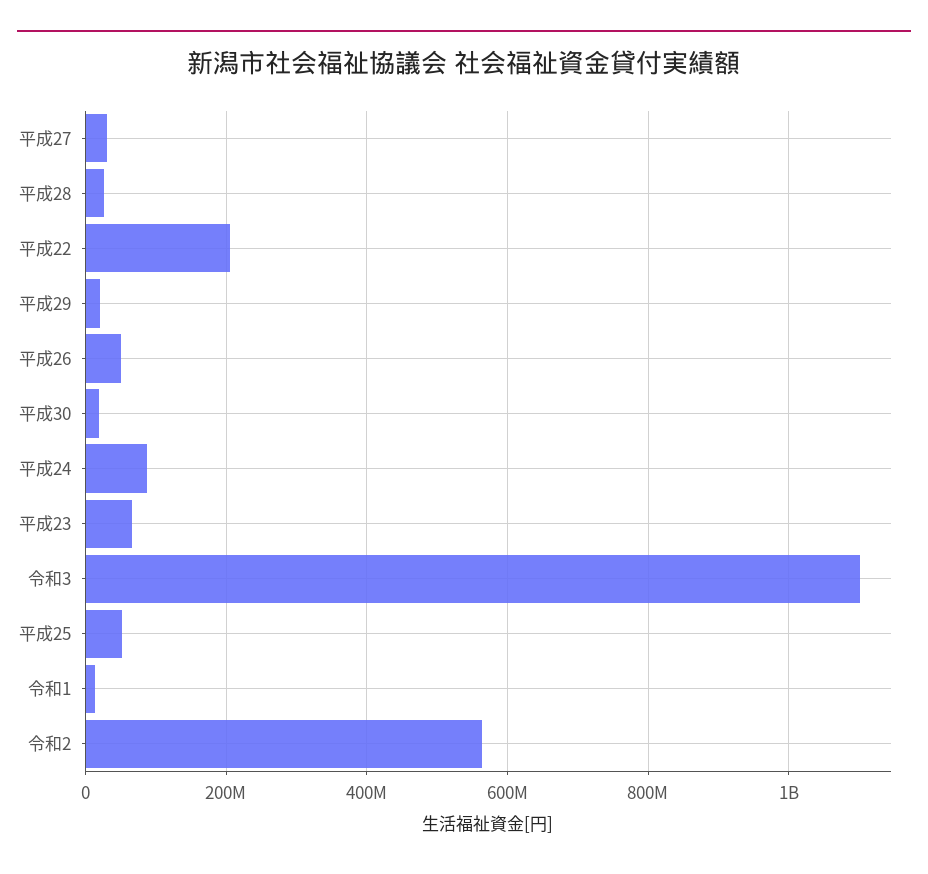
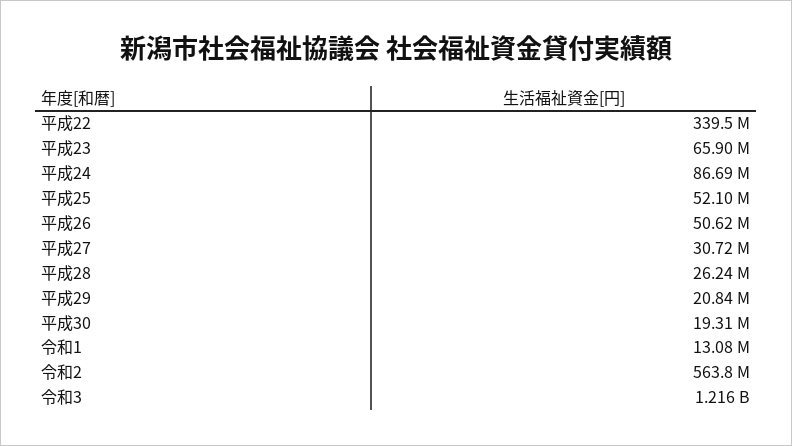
平成22: 200000000 -> 339500000
令和3: 1100000000 -> 1216000000

